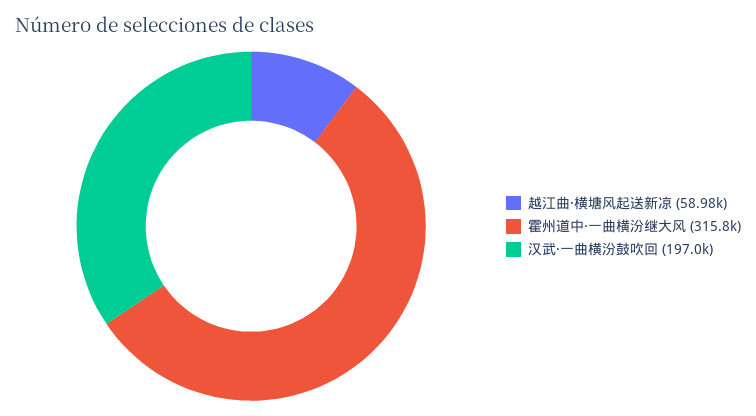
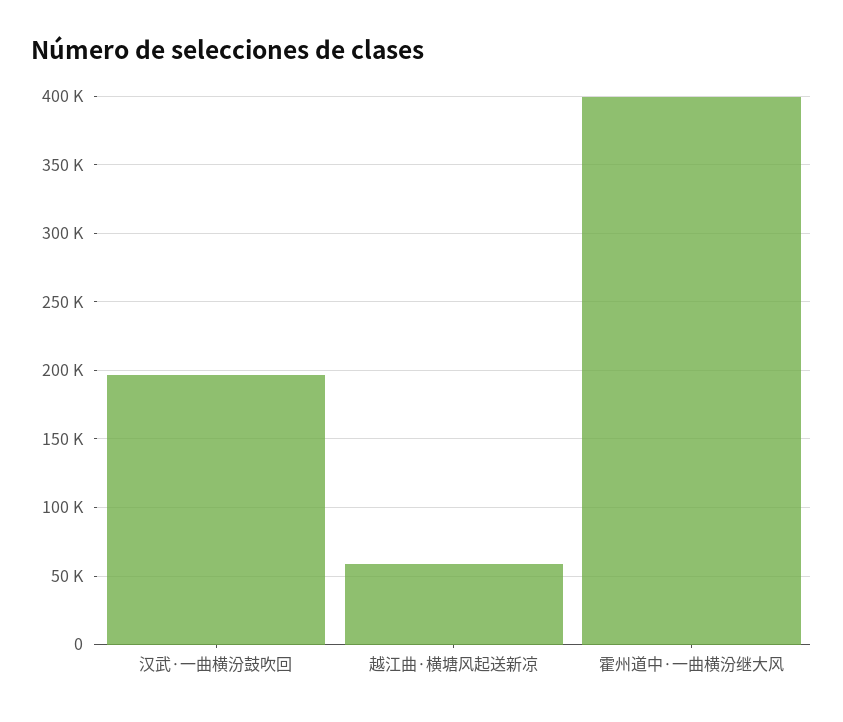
霍州道中·一曲横汾继大风: 315800 -> 400000

